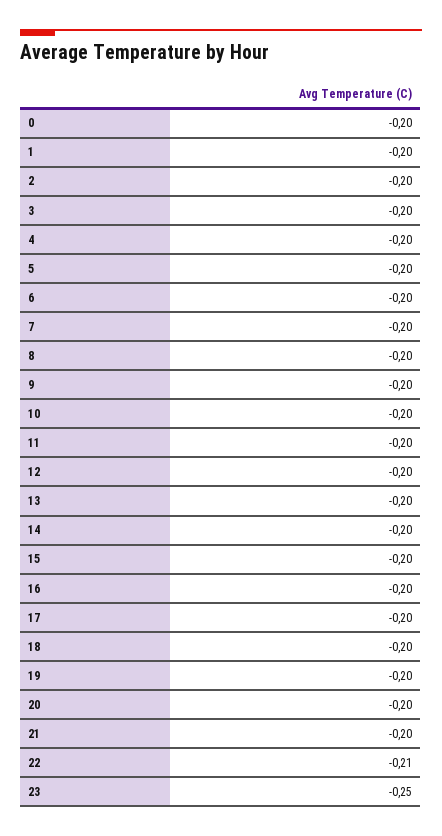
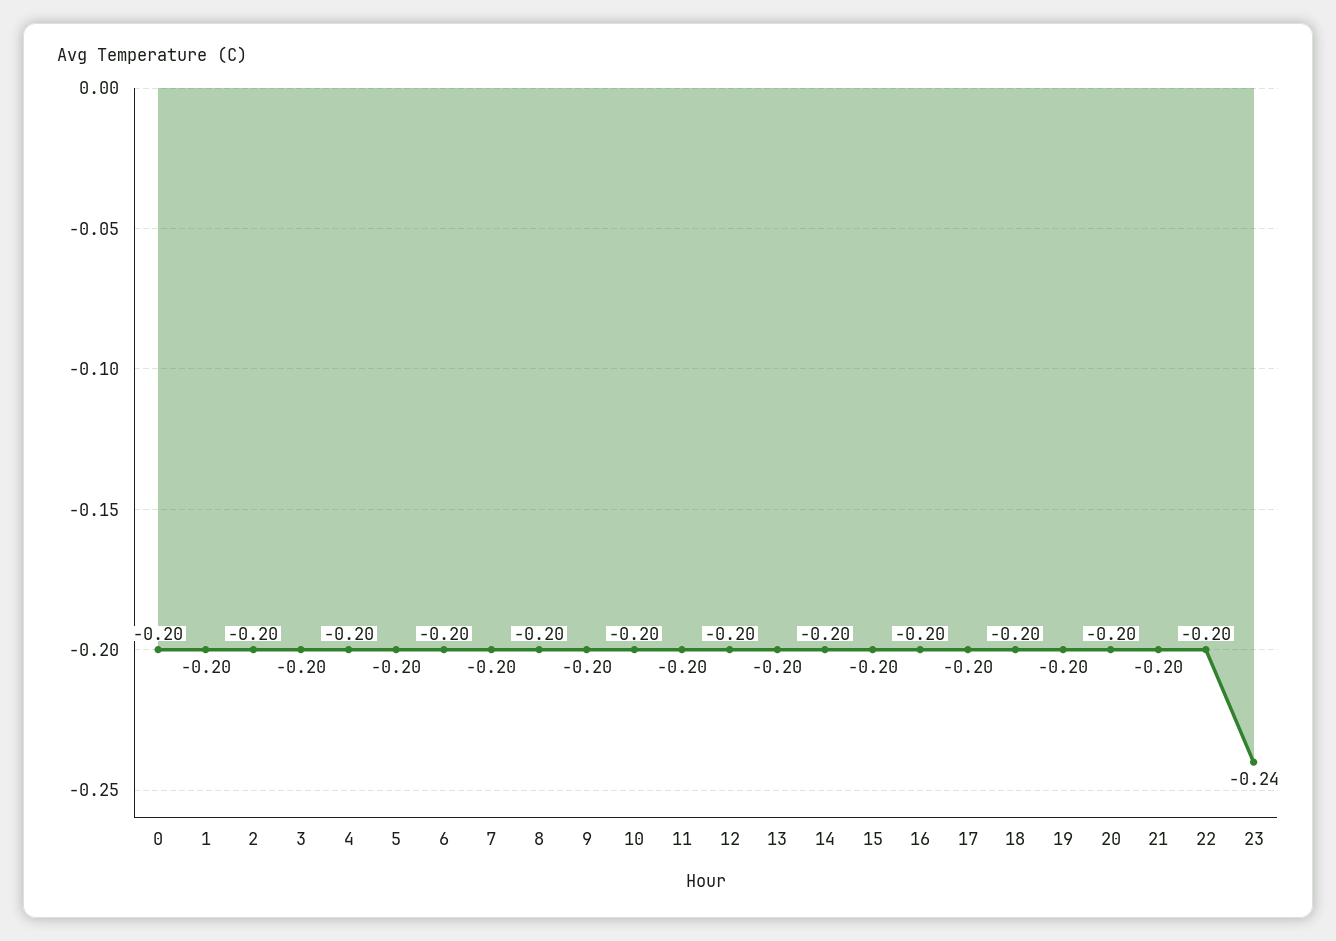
22: -0.21 -> -0.2
23: -0.25 -> -0.24

